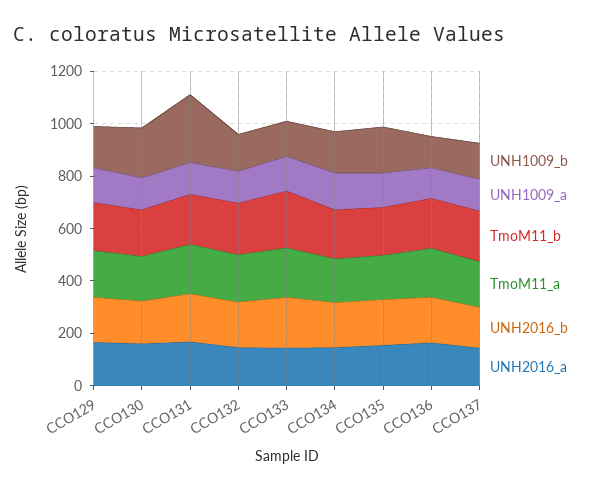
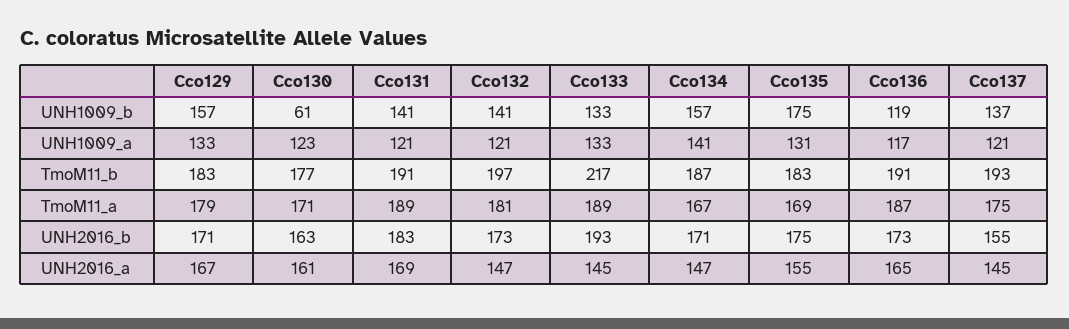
UNH1009_b, CCO130: 200 -> 61
UNH1009_b, CCO131: 250 -> 141

